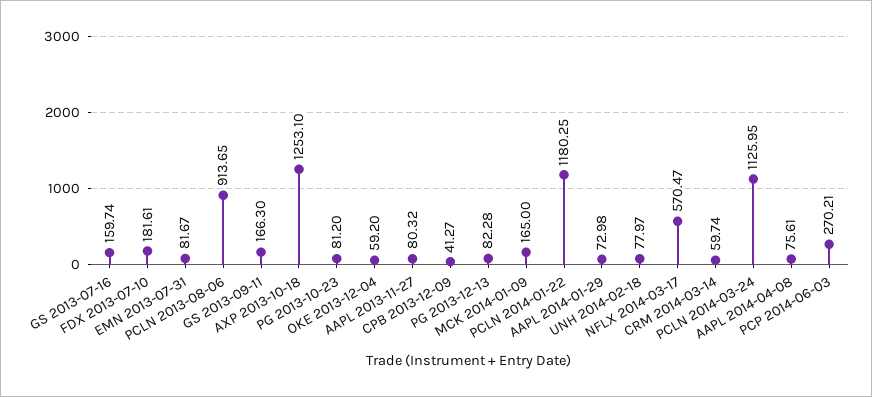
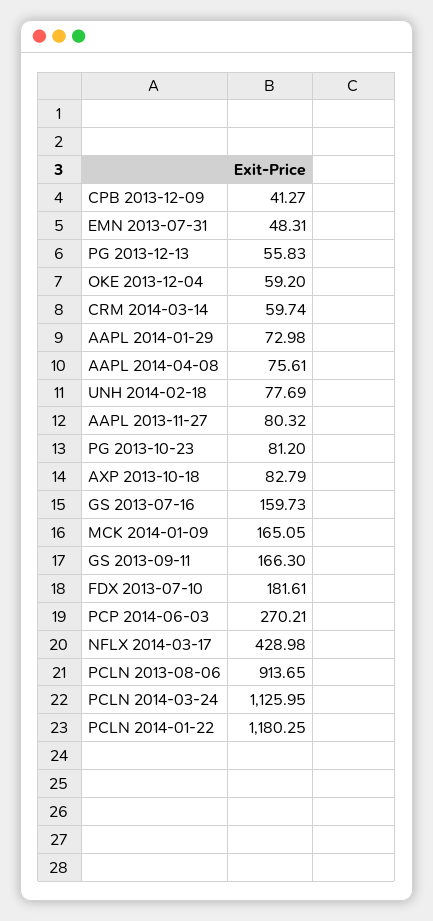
GS 2013-07-16: 159.74 -> 159.73
EMN 2013-07-31: 81.67 -> 48.31
AXP 2013-10-18: 1253.1 -> 82.79
PG 2013-12-13: 82.28 -> 55.83
MCK 2014-01-09: 165 -> 165.05
UNH 2014-02-18: 77.97 -> 77.69
NFLX 2014-03-17: 570.47 -> 428.98

